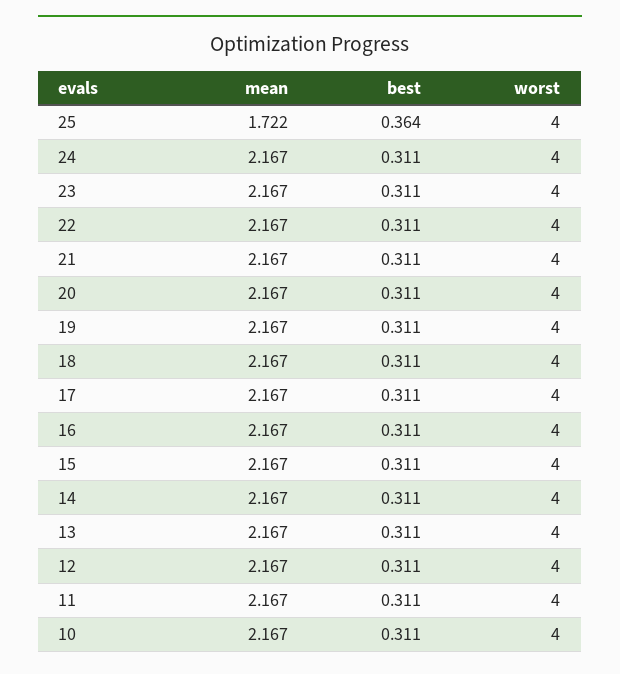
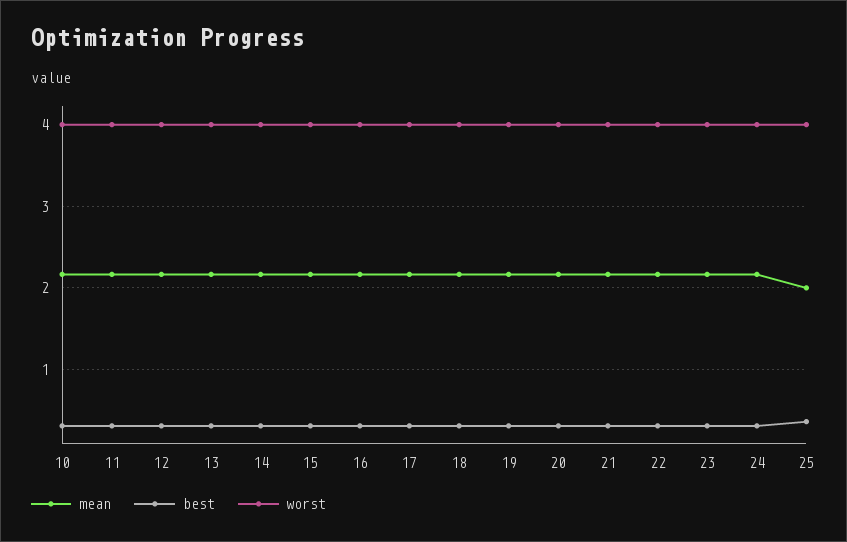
mean, 25: 1.722 -> 2

